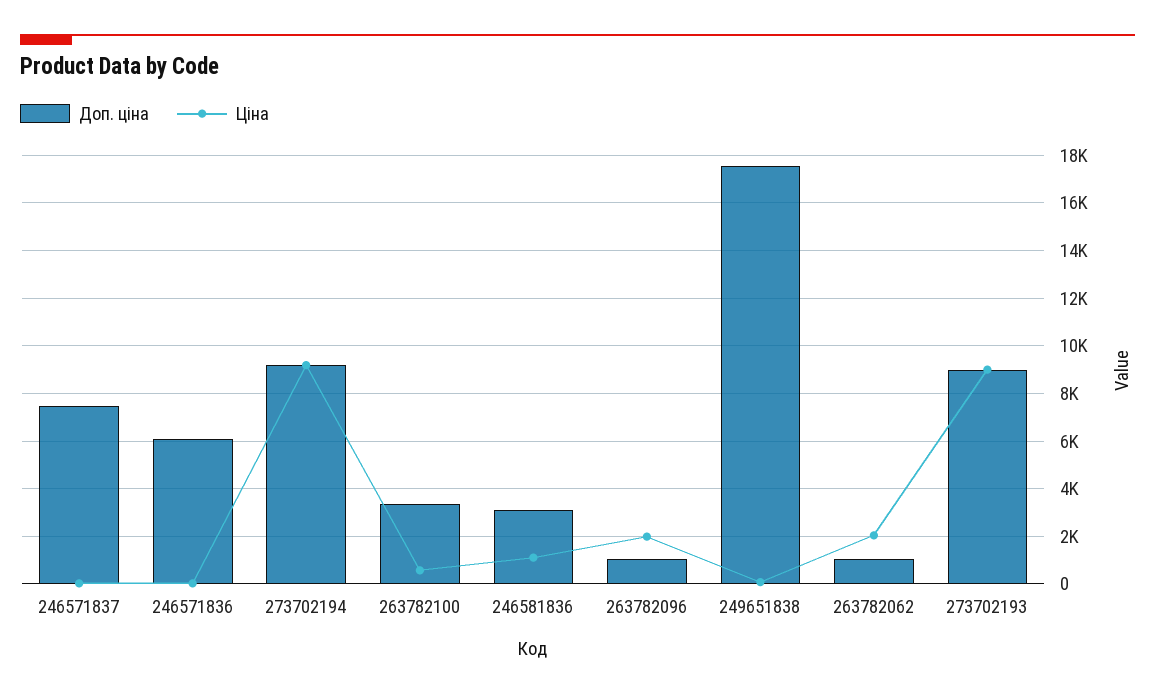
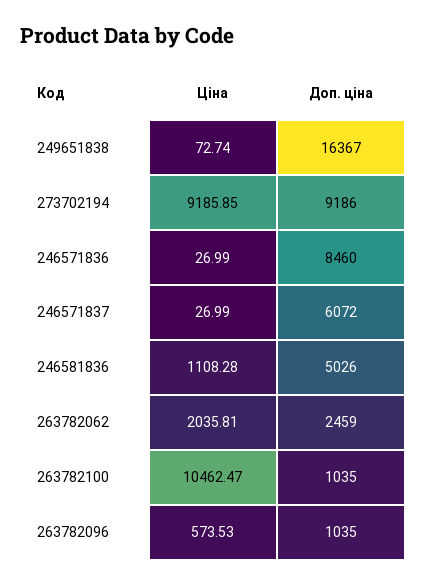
Доп. ціна, 246571837: 7500 -> 6072
Доп. ціна, 246571836: 6000 -> 8460
Доп. ціна, 263782100: 3500 -> 1035
Ціна, 263782100: 500 -> 10462.47
Доп. ціна, 246581836: 3000 -> 5026
Ціна, 263782096: 2000 -> 573.53
Доп. ціна, 249651838: 17500 -> 16367
Доп. ціна, 263782062: 1000 -> 2459
Доп. ціна, 273702193: 9000 -> none
Ціна, 273702193: 9000 -> none

